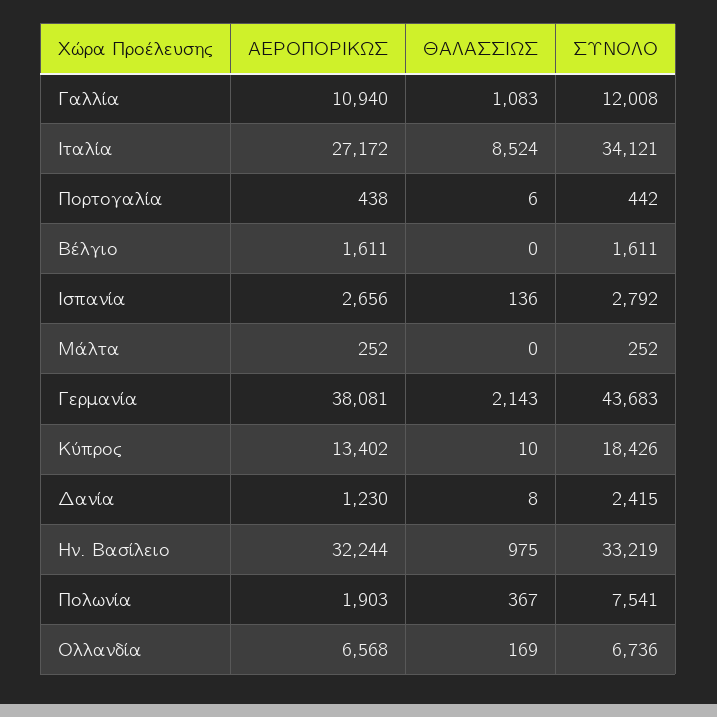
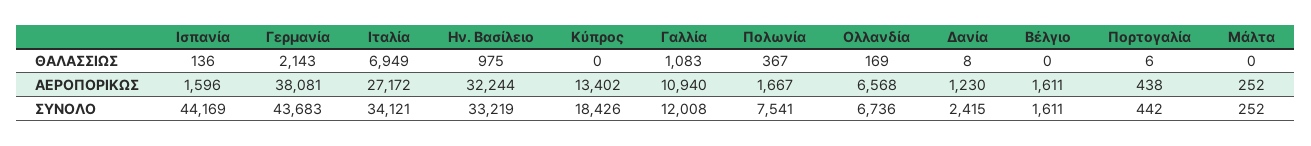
ΘΑΛΑΣΣΙΩΣ, Ιταλία: 8524 -> 6949
ΑΕΡΟΠΟΡΙΚΩΣ, Ισπανία: 2656 -> 1596
ΣΥΝΟΛΟ, Ισπανία: 2792 -> 44169
ΘΑΛΑΣΣΙΩΣ, Κύπρος: 10 -> 0
ΑΕΡΟΠΟΡΙΚΩΣ, Πολωνία: 1903 -> 1667

